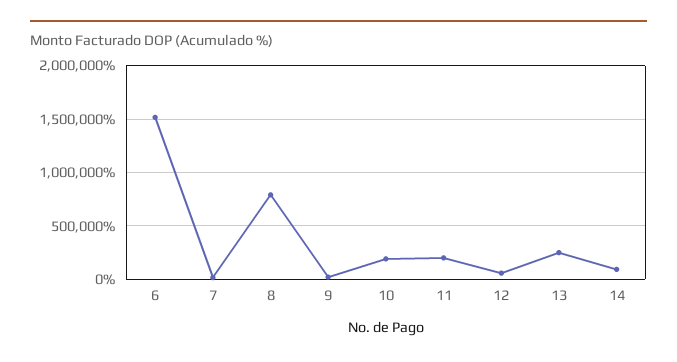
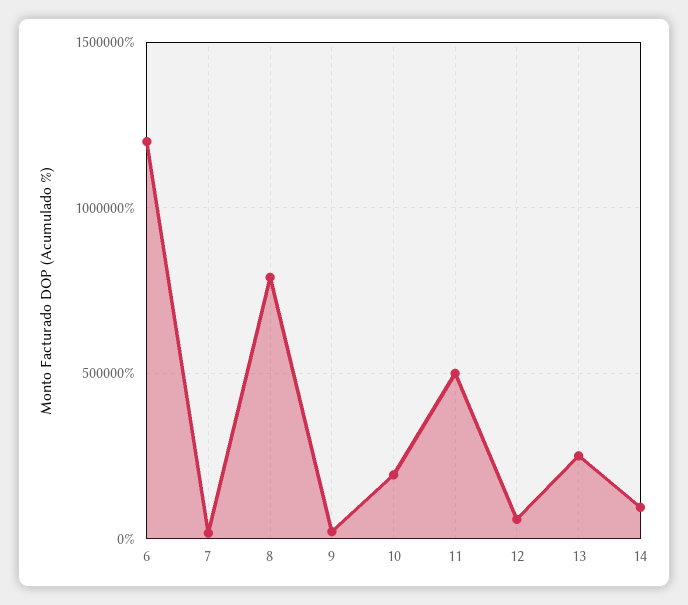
6: 1500000 -> 1200000
11: 200000 -> 500000

